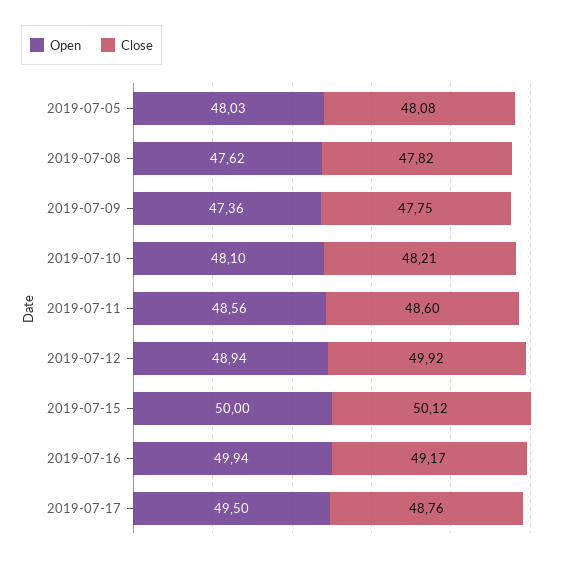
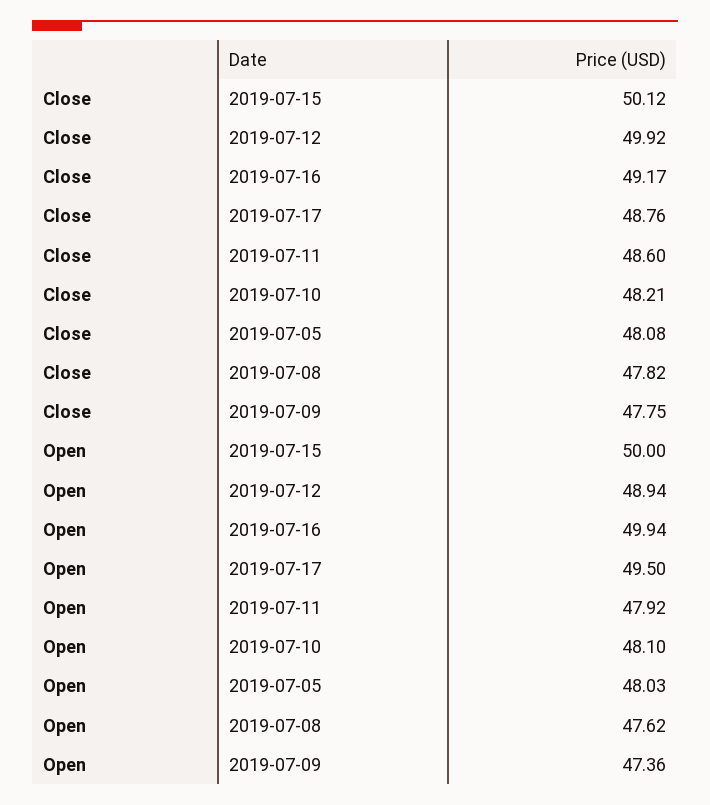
Open, 2019-07-11: 48.56 -> 47.92

